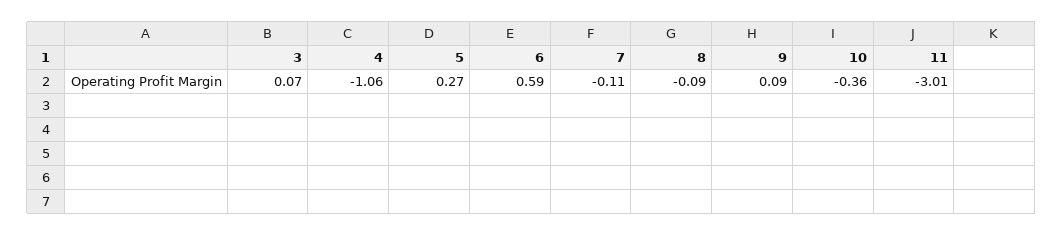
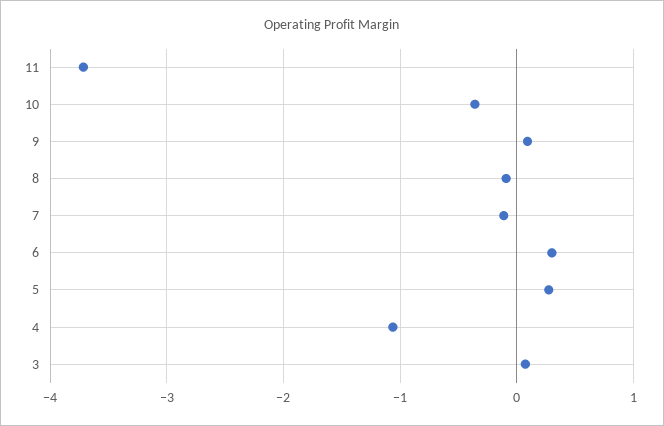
6: 0.59 -> 0.3
11: -3.01 -> -3.7

